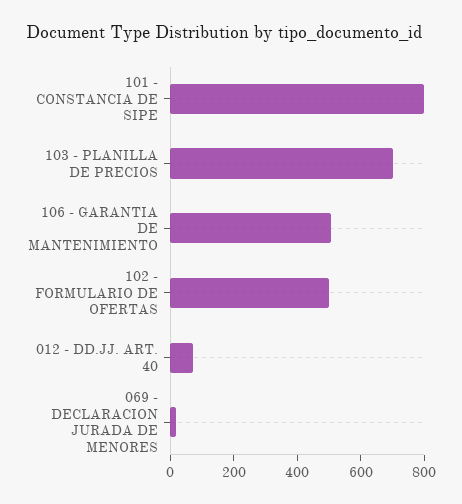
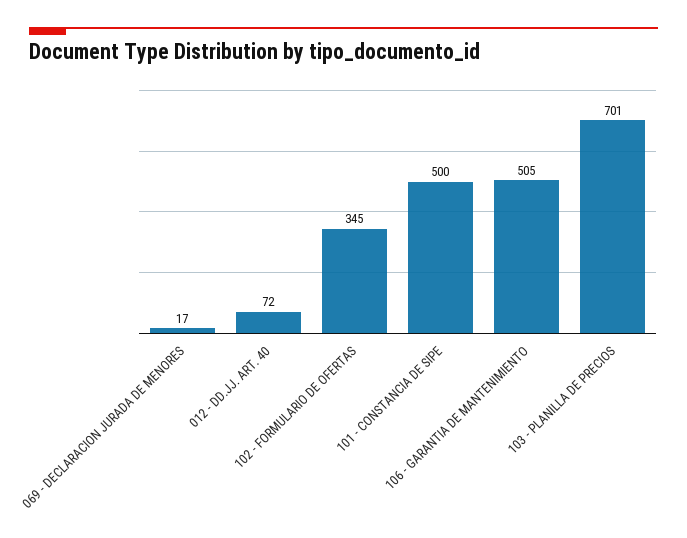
101 - CONSTANCIA DE SIPE: 800 -> 500
102 - FORMULARIO DE OFERTAS: 500 -> 345

